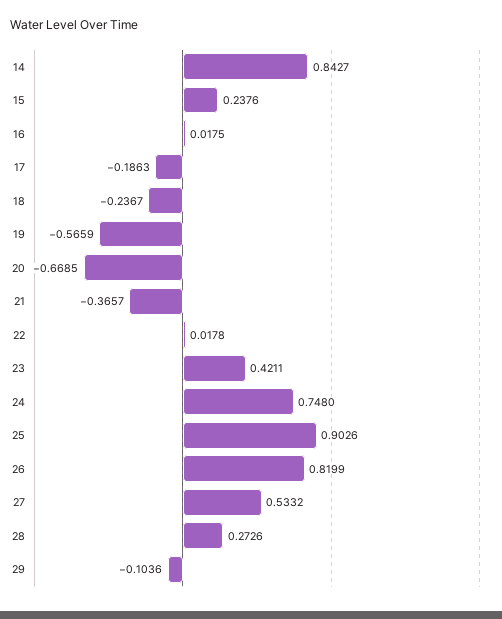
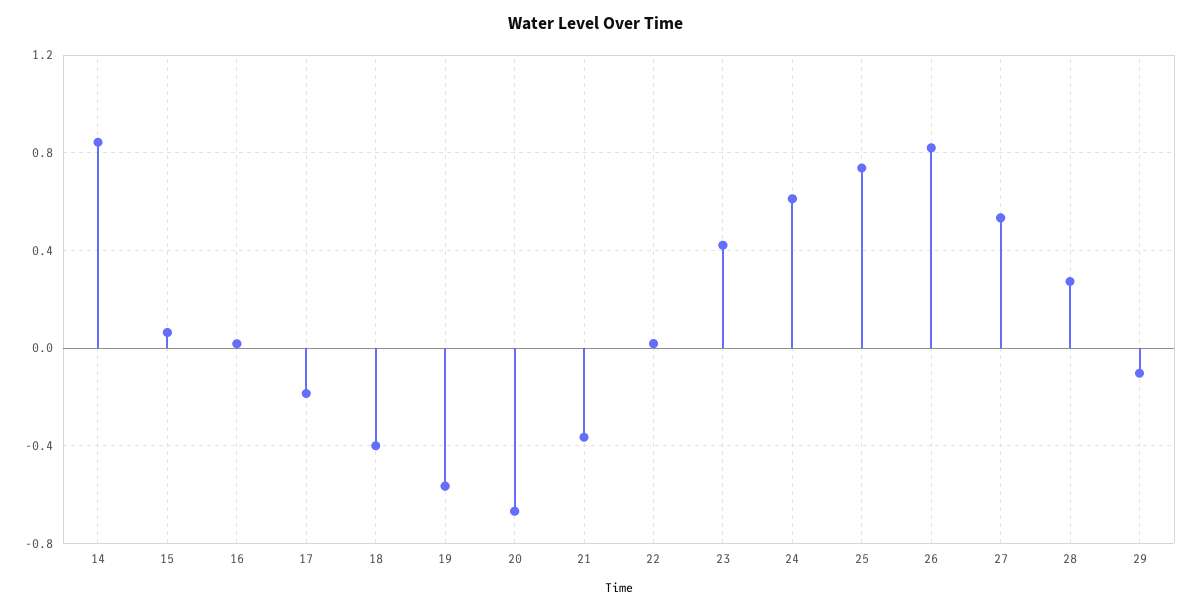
15: 0.2376 -> 0.05
18: -0.2367 -> -0.4
24: 0.748 -> 0.6
25: 0.9026 -> 0.75

